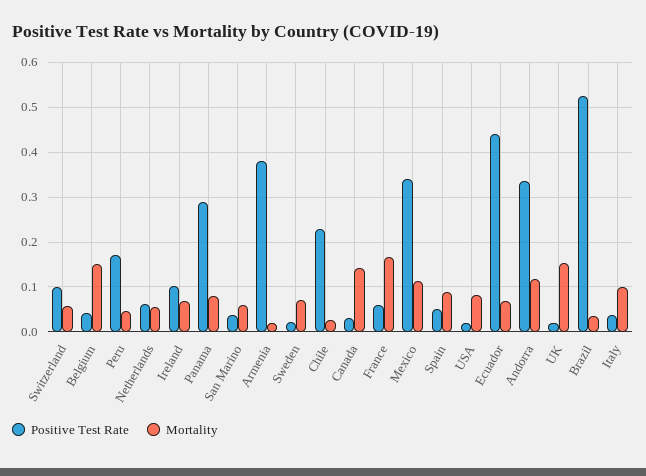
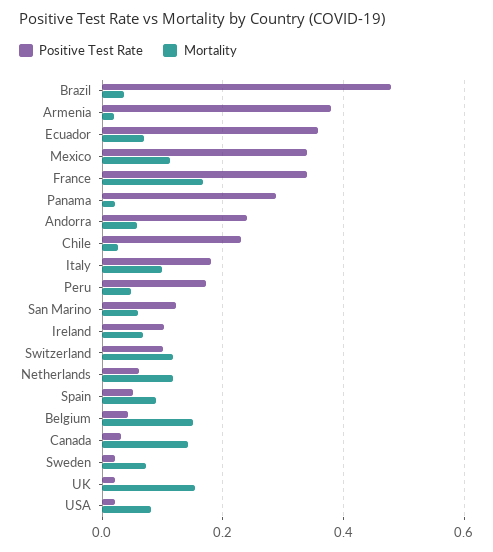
Mortality, Switzerland: 0.06 -> 0.12
Mortality, Netherlands: 0.06 -> 0.12
Mortality, Panama: 0.08 -> 0.02
Positive Test Rate, San Marino: 0.04 -> 0.12
Positive Test Rate, France: 0.06 -> 0.34
Positive Test Rate, Ecuador: 0.44 -> 0.36
Positive Test Rate, Andorra: 0.34 -> 0.24
Mortality, Andorra: 0.12 -> 0.06
Positive Test Rate, Brazil: 0.52 -> 0.48
Positive Test Rate, Italy: 0.04 -> 0.18

